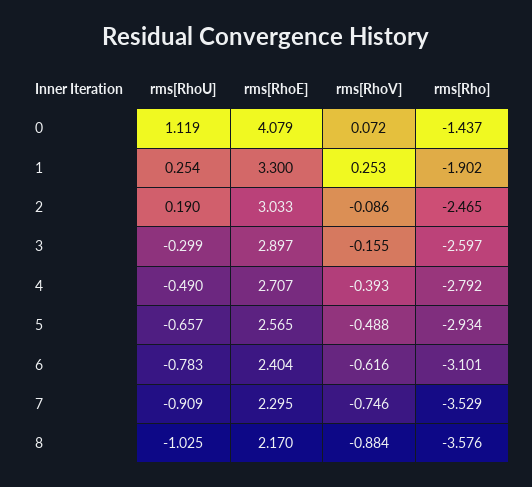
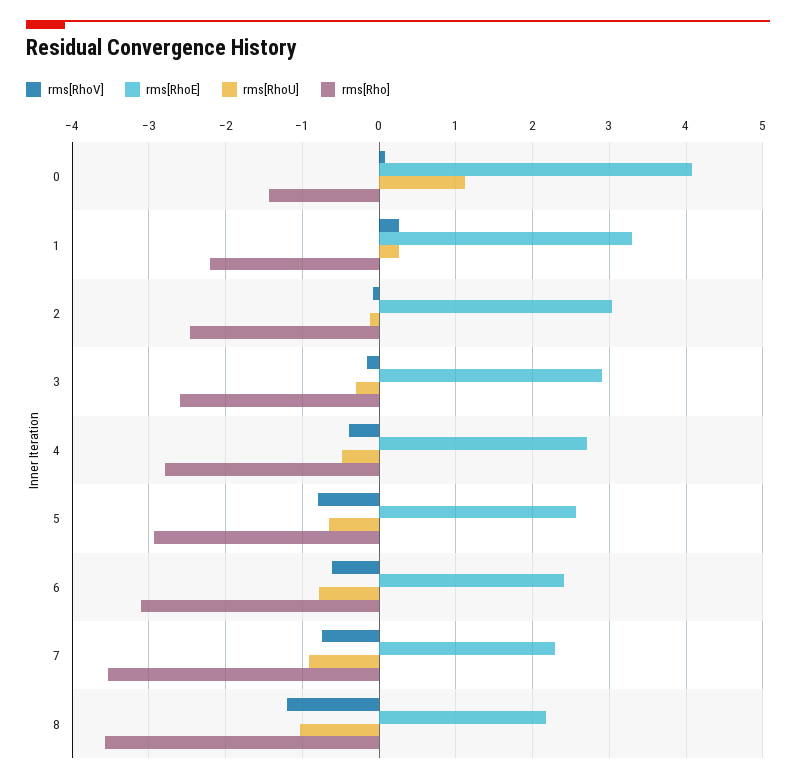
rms[Rho], 1: -1.902 -> -2.2
rms[RhoU], 2: 0.19 -> -0.1
rms[RhoV], 5: -0.488 -> -0.8
rms[RhoV], 8: -0.884 -> -1.2

